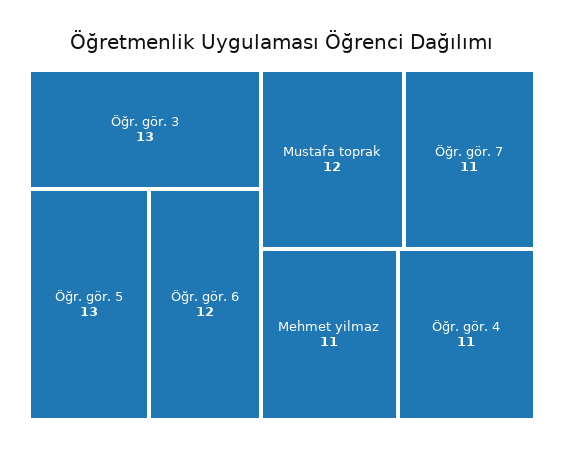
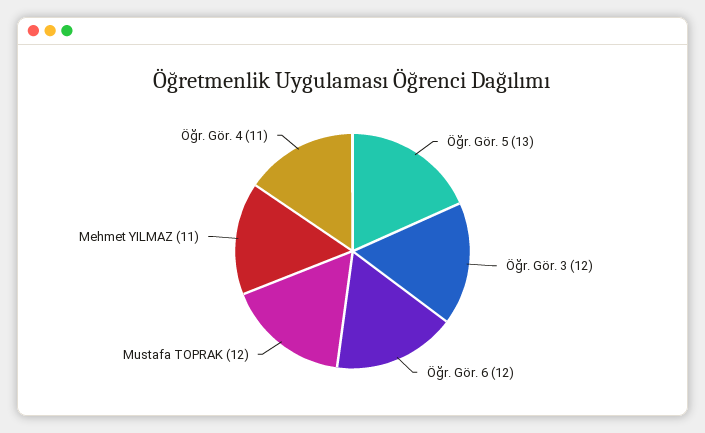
Öğr. gör. 3: 13 -> 12
Öğr. gör. 7: 11 -> none

